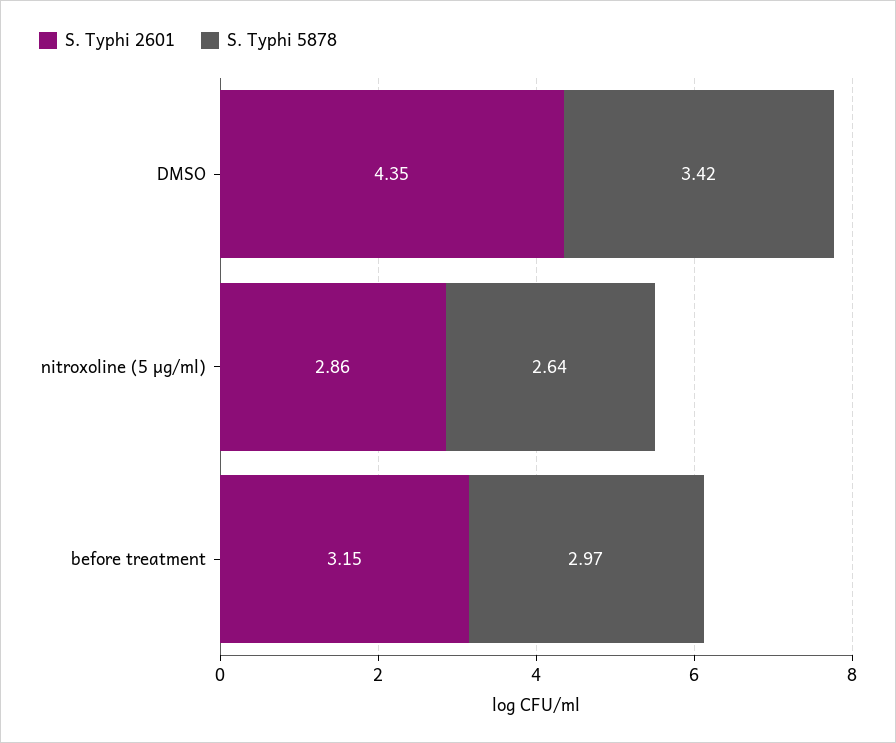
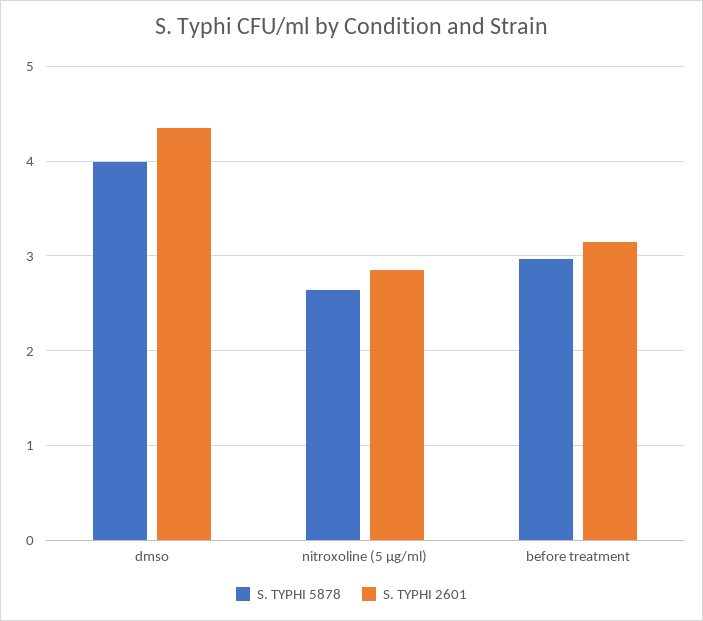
S. Typhi 5878, DMSO: 3.42 -> 4

